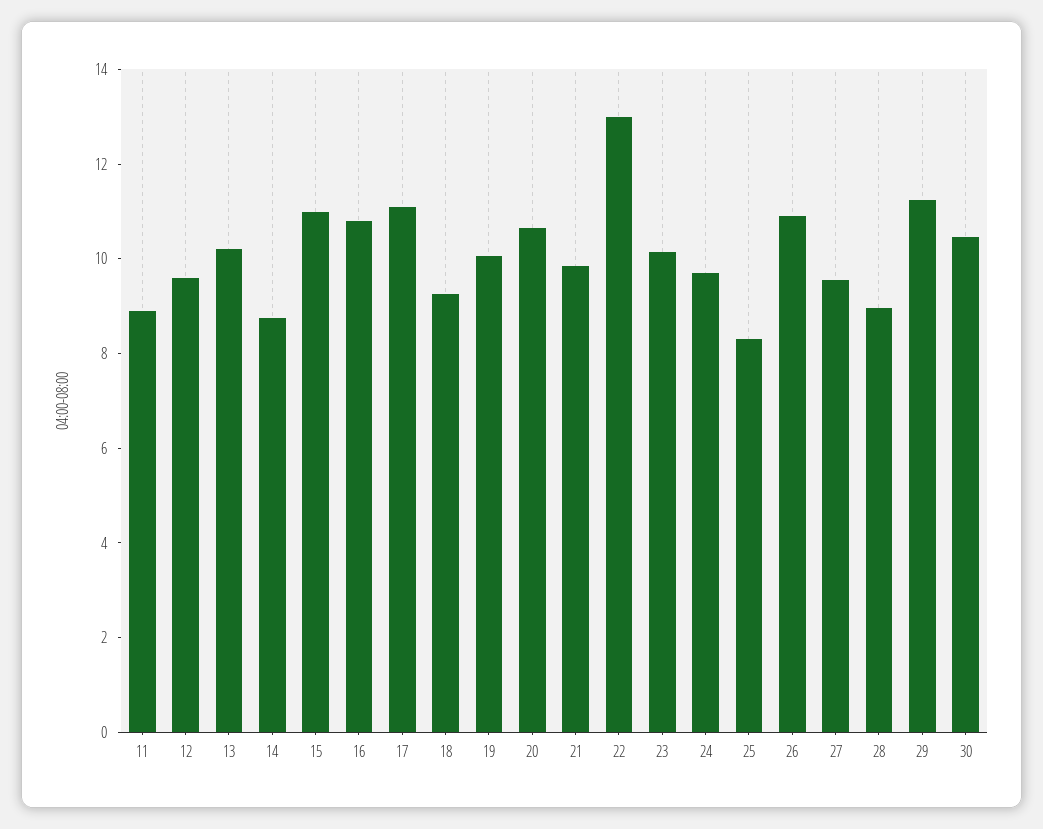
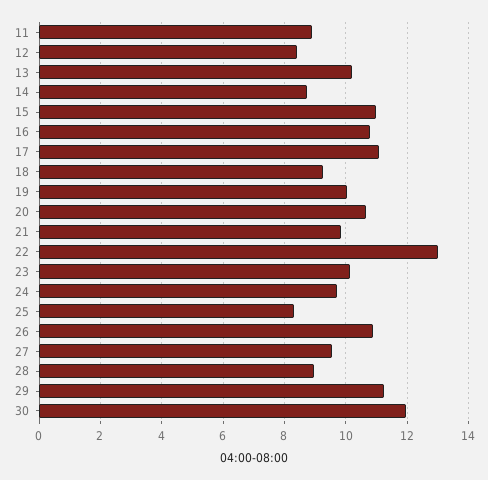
12: 9.5 -> 8.4
30: 10.5 -> 12

